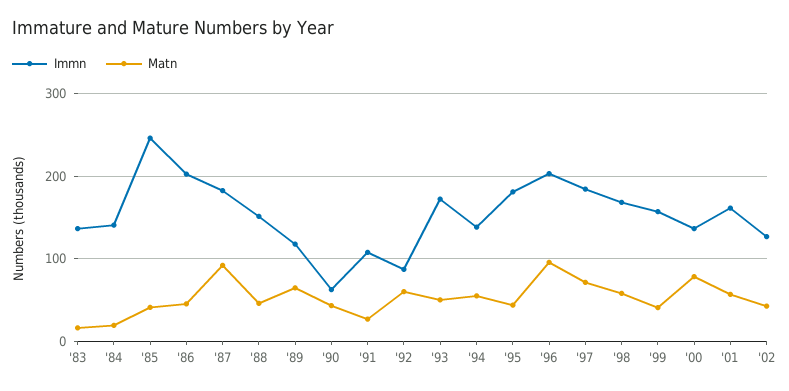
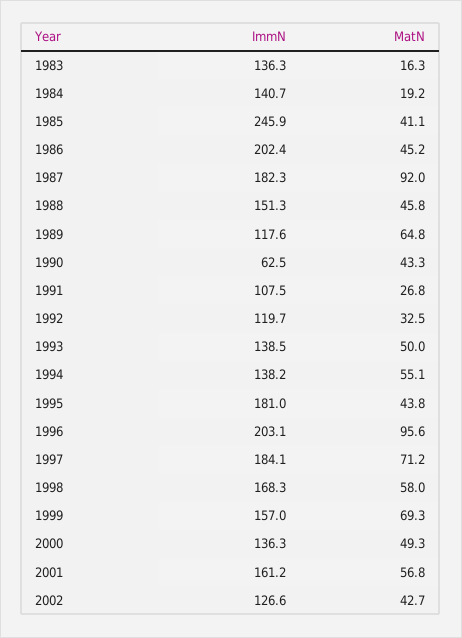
Immn, '92: 90 -> 119.7
Matn, '92: 60 -> 32.5
Immn, '93: 170 -> 138.5
Matn, '99: 40 -> 69.3
Matn, '00: 80 -> 49.3

